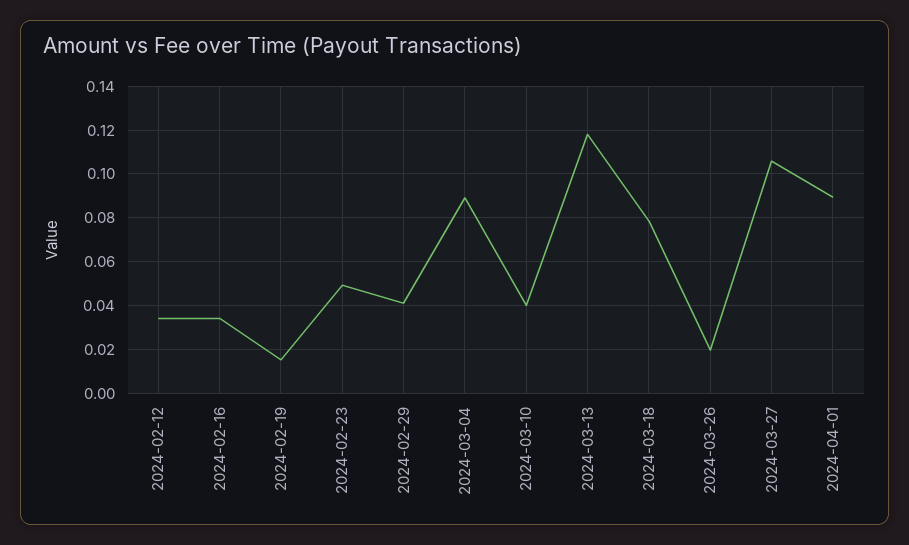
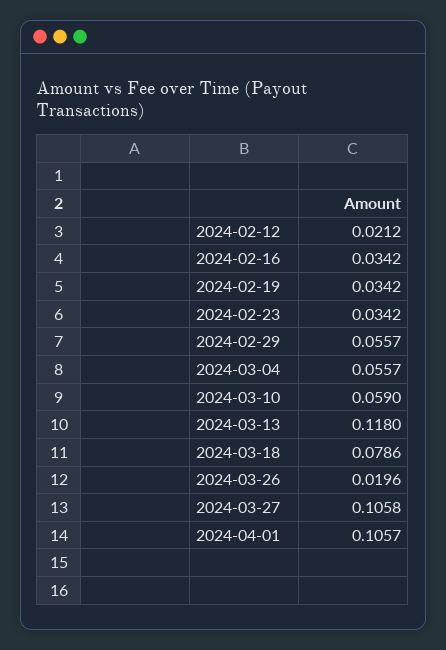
2024-02-12: 0.035 -> 0.0212
2024-02-19: 0.015 -> 0.0342
2024-02-23: 0.05 -> 0.0342
2024-02-29: 0.04 -> 0.0557
2024-03-04: 0.09 -> 0.0557
2024-03-10: 0.04 -> 0.059
2024-04-01: 0.09 -> 0.1057

